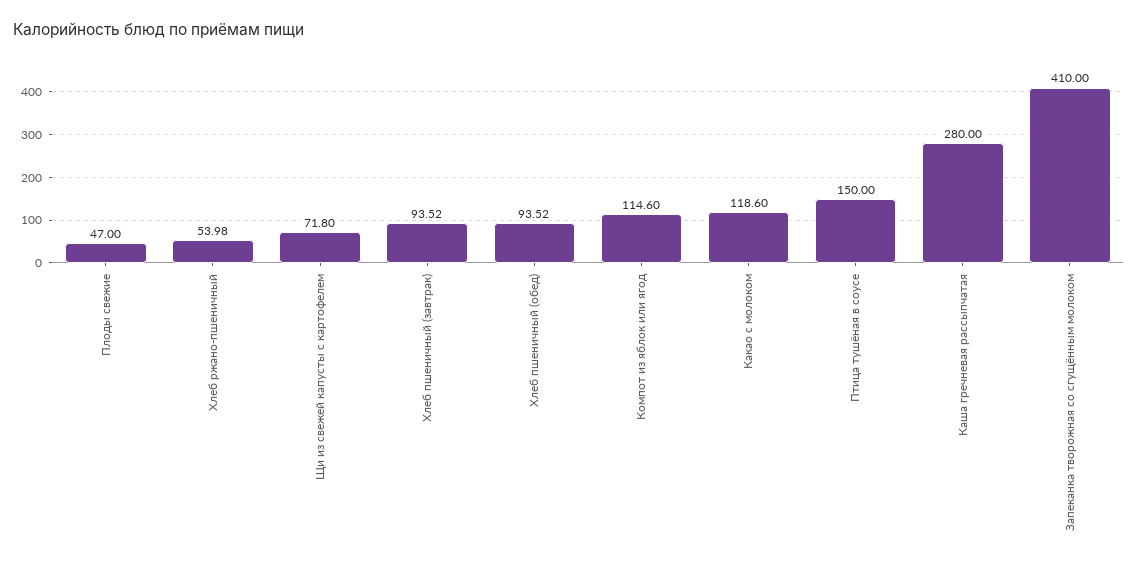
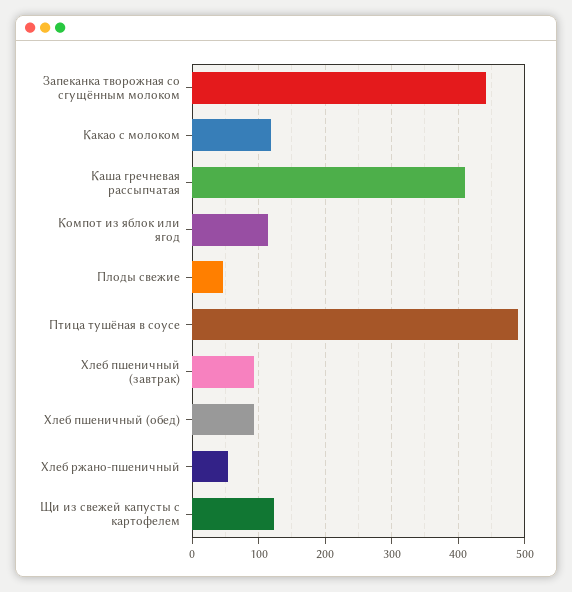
Щи из свежей капусты с картофелем: 71.8 -> 120
Птица тушёная в соусе: 150 -> 490
Каша гречневая рассыпчатая: 280 -> 410
Запеканка творожная со сгущённым молоком: 410 -> 440

